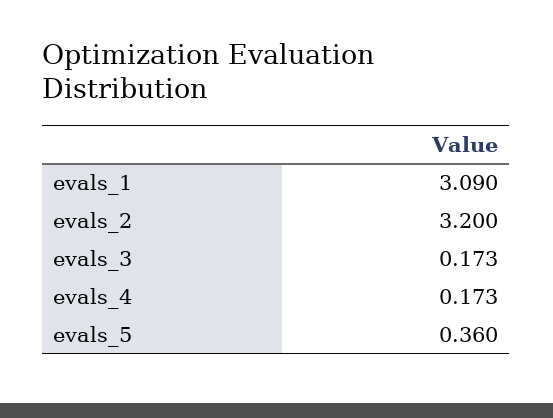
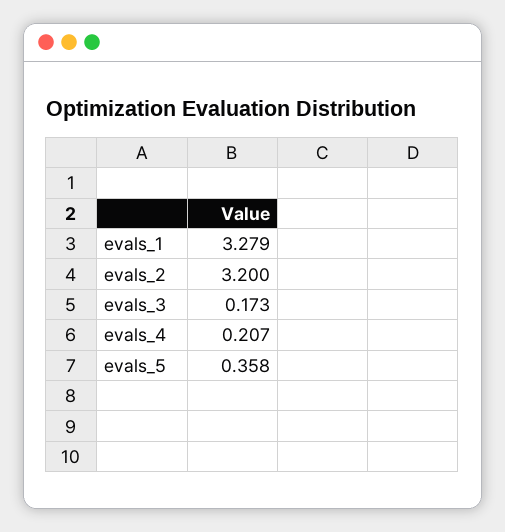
evals_1: 3.09 -> 3.279
evals_4: 0.173 -> 0.207
evals_5: 0.36 -> 0.358

